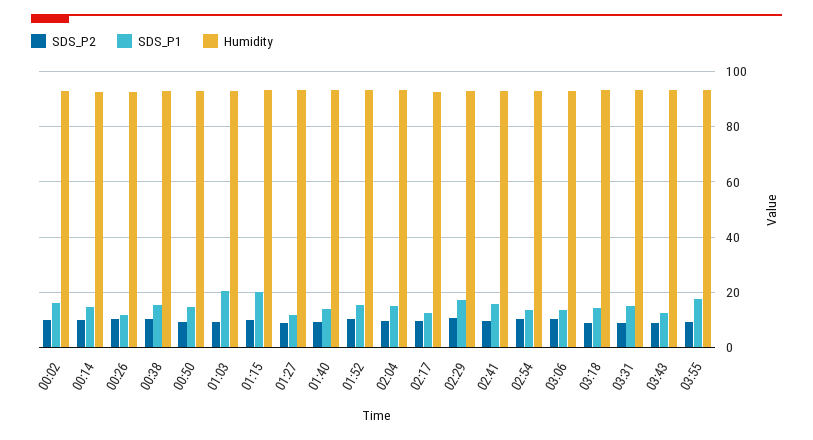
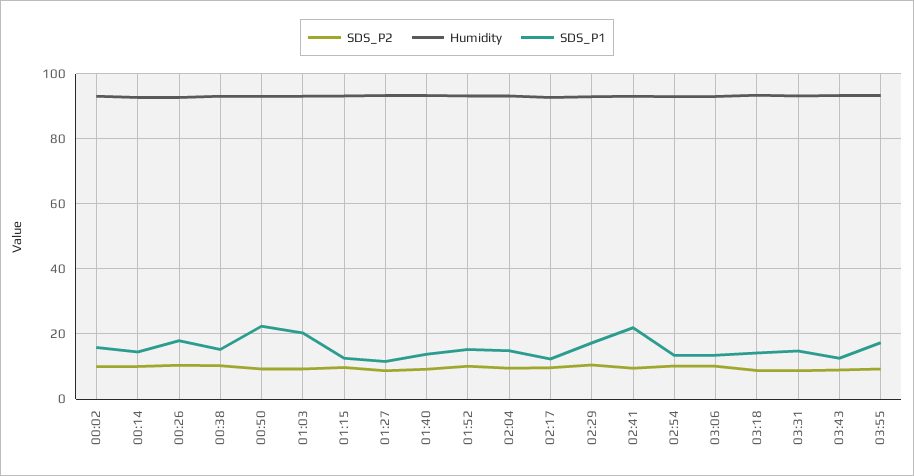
SDS_P1, 00:26: 12.5 -> 18
SDS_P1, 00:50: 15 -> 22
SDS_P1, 01:15: 20 -> 12
SDS_P1, 02:41: 15 -> 22

